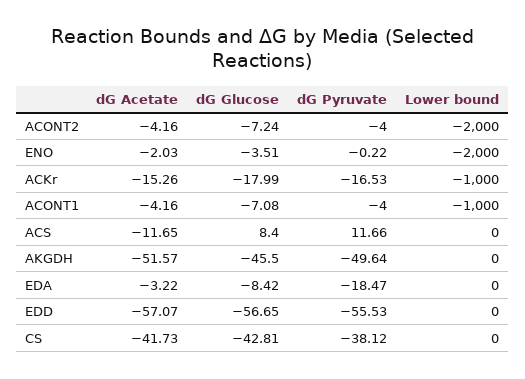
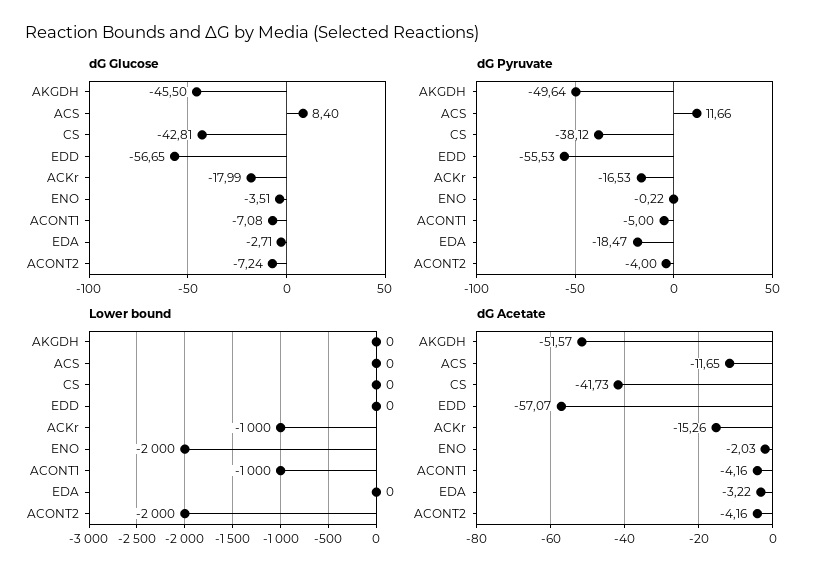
dG Pyruvate, ACONT1: -4 -> -5
dG Glucose, EDA: -8.42 -> -2.71

